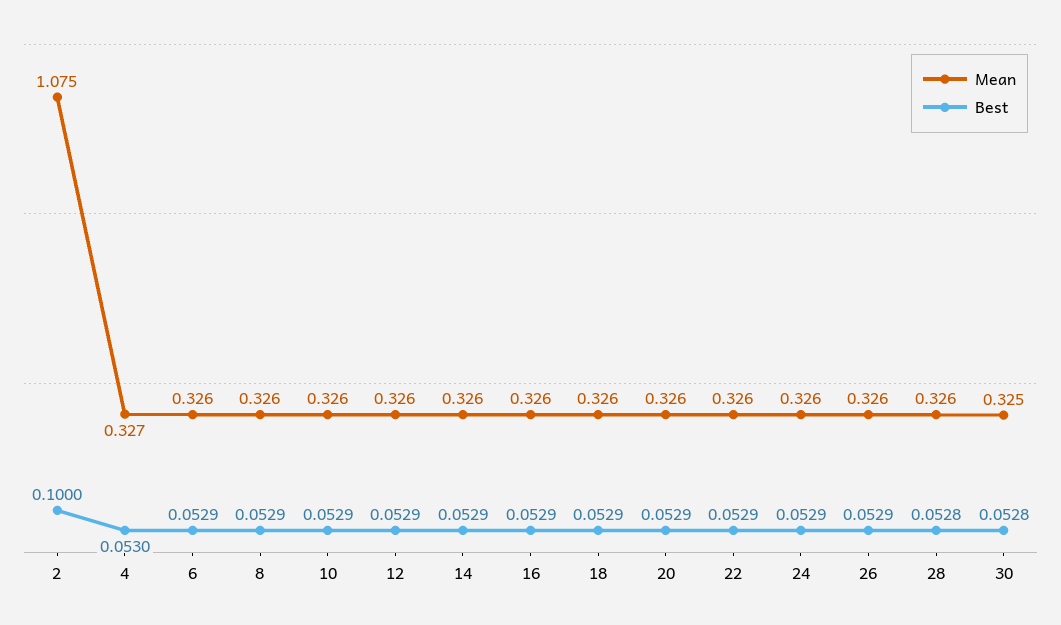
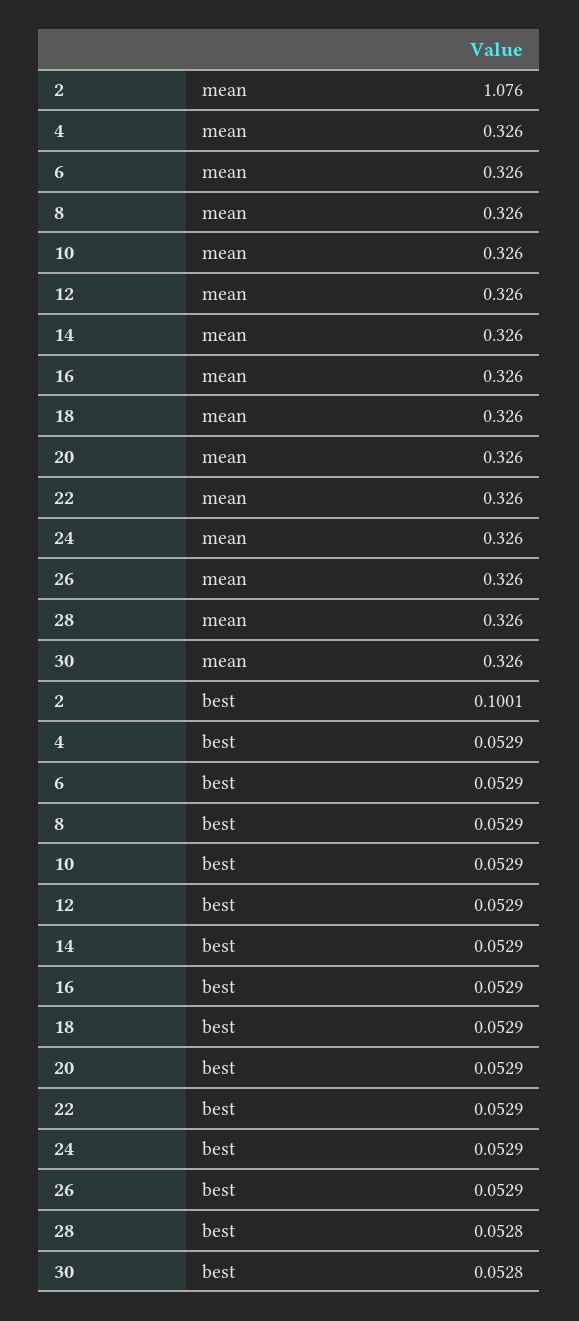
Mean, 2: 1.075 -> 1.076
Best, 2: 0.1 -> 0.1001
Mean, 4: 0.327 -> 0.326
Best, 4: 0.053 -> 0.0529
Mean, 30: 0.325 -> 0.326

